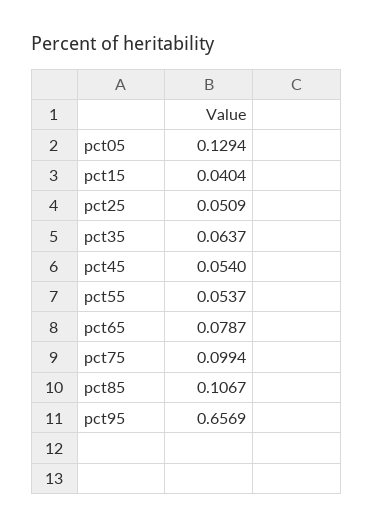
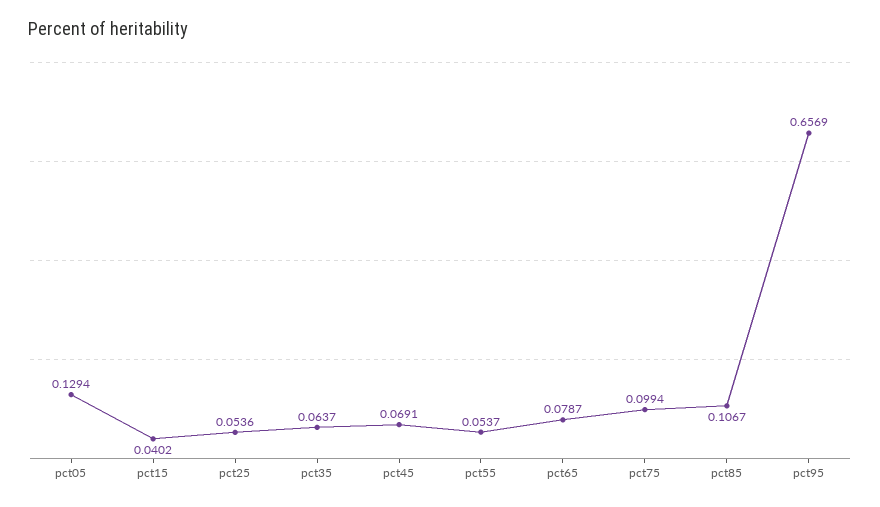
pct15: 0.0404 -> 0.0402
pct25: 0.0509 -> 0.0536
pct45: 0.054 -> 0.0691

